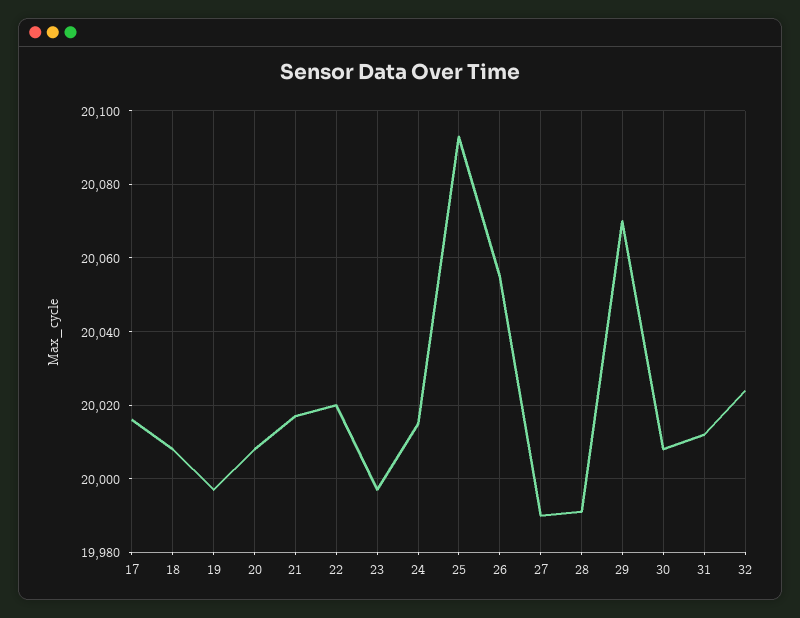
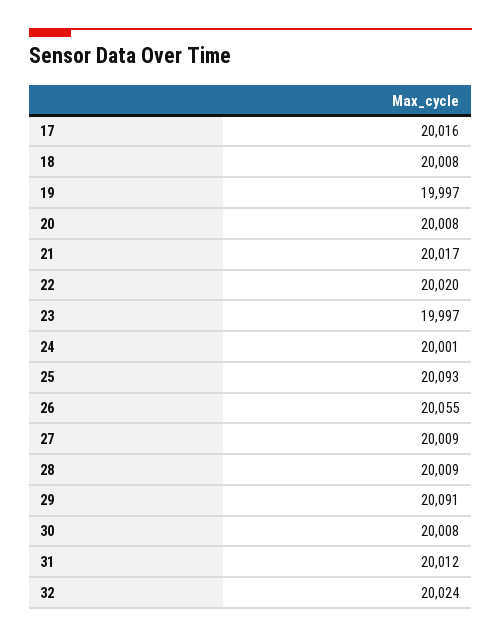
24: 20015 -> 20001
27: 19990 -> 20009
28: 19990 -> 20009
29: 20070 -> 20091

